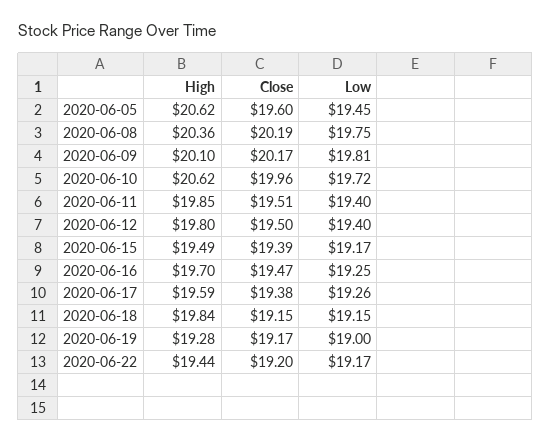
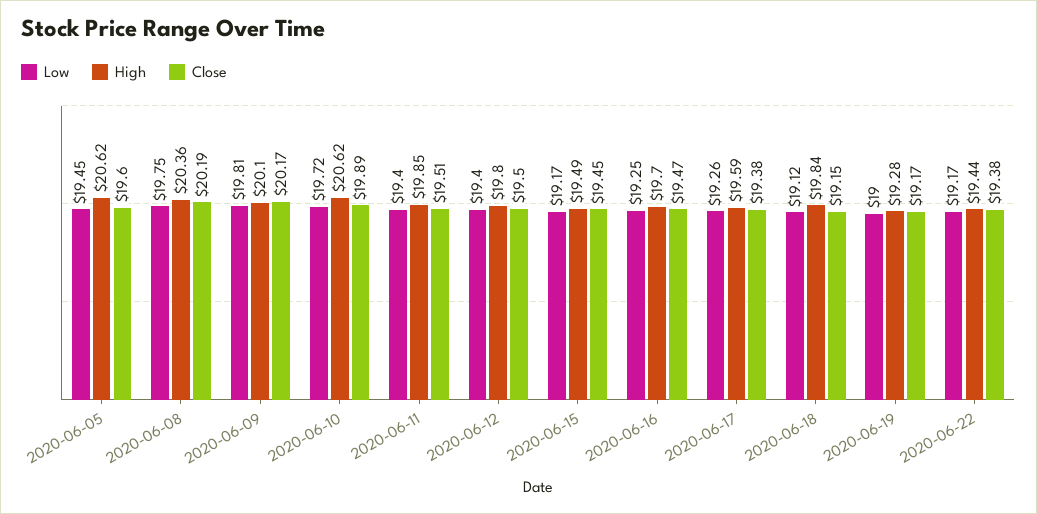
Close, 2020-06-10: 19.96 -> 19.89
Close, 2020-06-15: 19.39 -> 19.45
Low, 2020-06-18: 19.15 -> 19.12
Close, 2020-06-22: 19.2 -> 19.38

